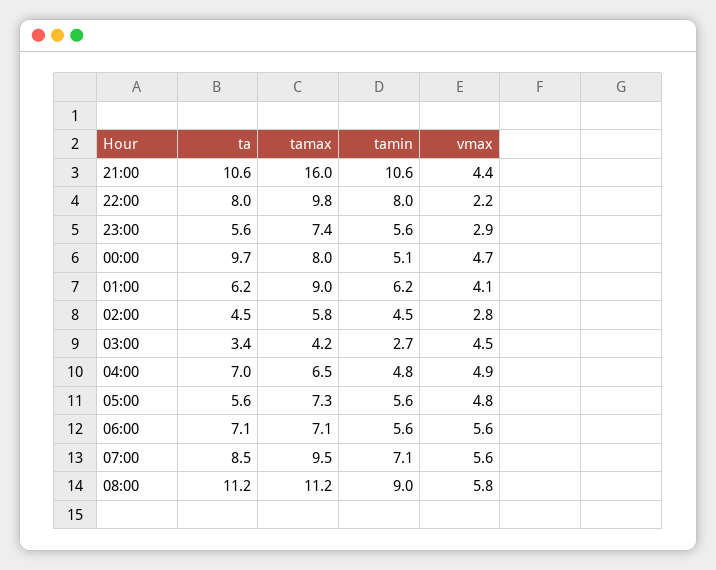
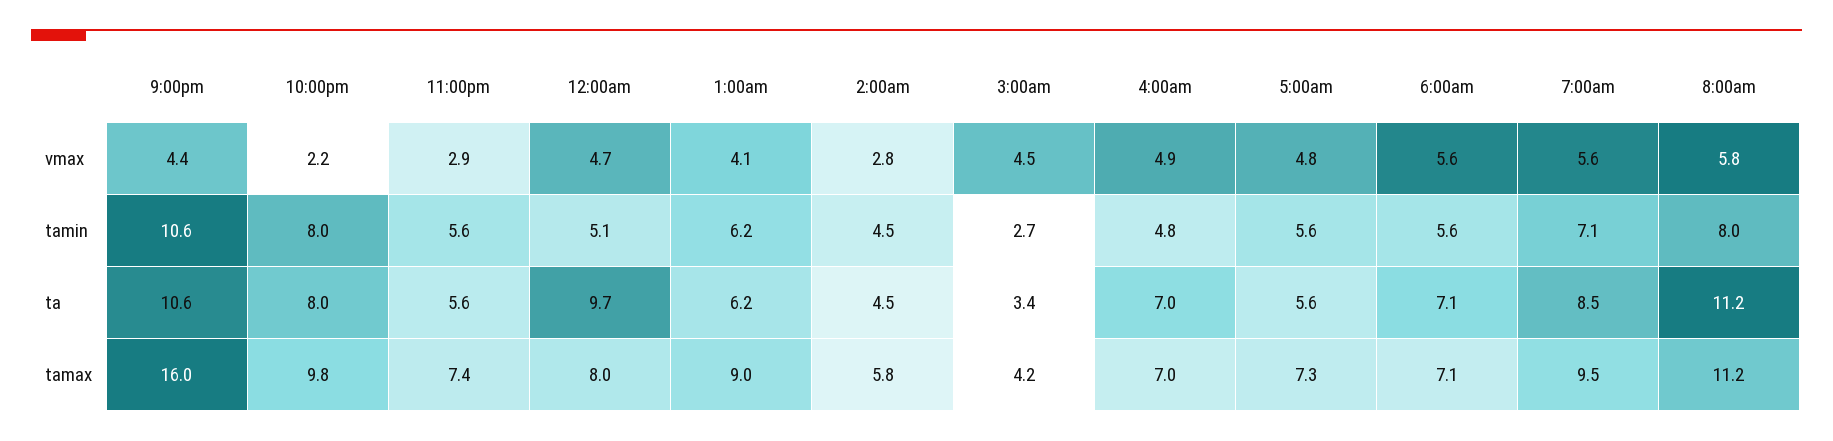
tamax, 04:00: 6.5 -> 7
tamin, 08:00: 9 -> 8

